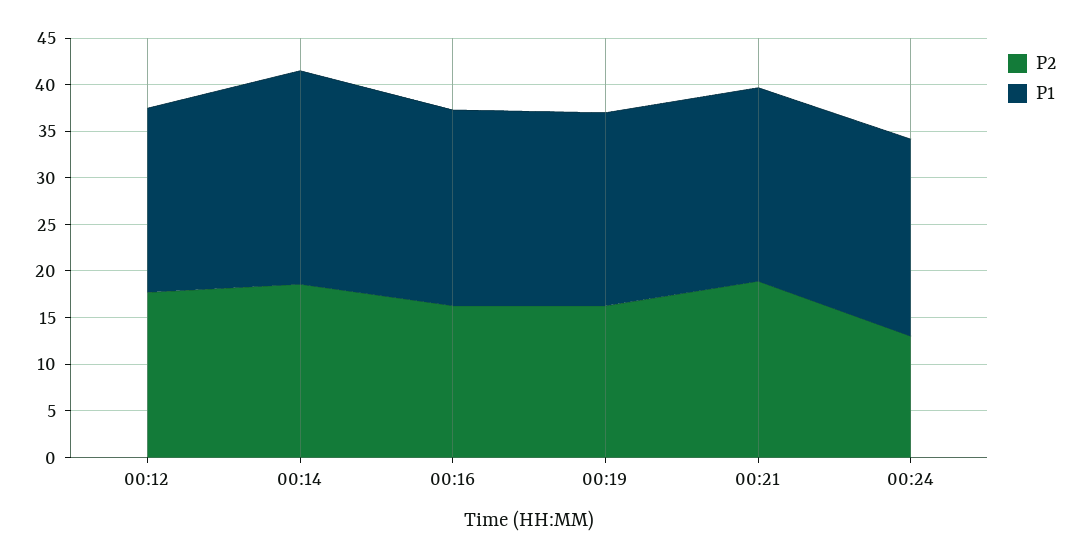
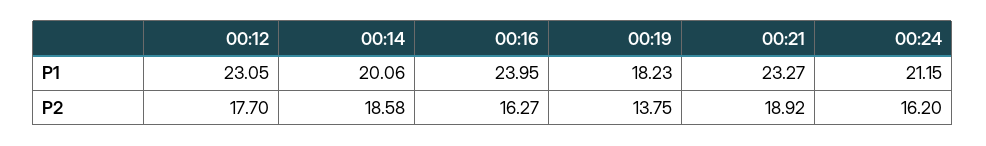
P1, 00:12: 20 -> 23.05
P1, 00:14: 23 -> 20.06
P1, 00:16: 21 -> 23.95
P2, 00:19: 16 -> 13.75
P1, 00:19: 21 -> 18.23
P1, 00:21: 21 -> 23.27
P2, 00:24: 13 -> 16.2

